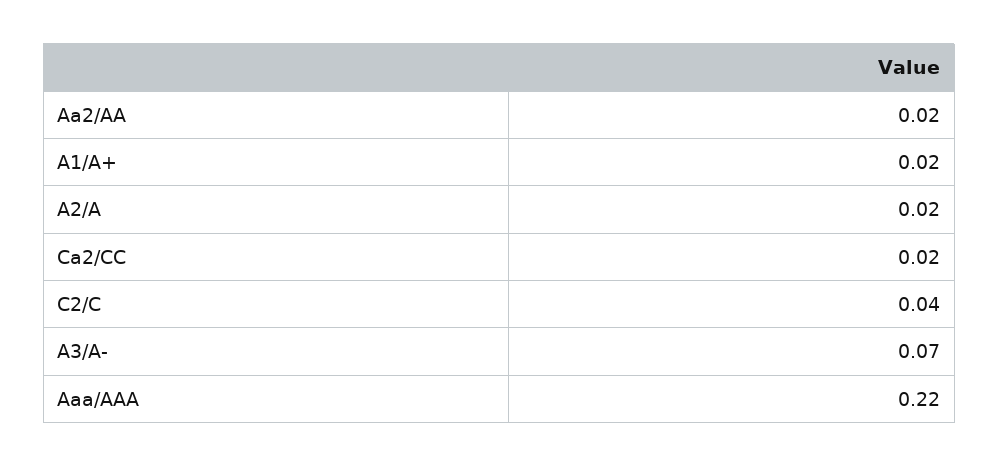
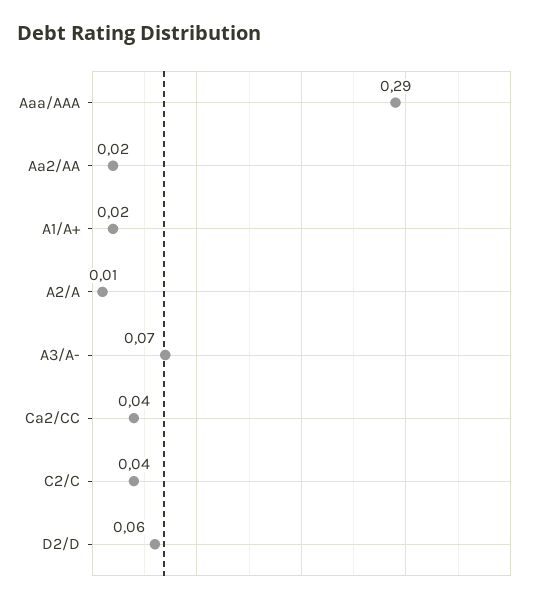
A2/A: 0.02 -> 0.01
Ca2/CC: 0.02 -> 0.04
Aaa/AAA: 0.22 -> 0.29
D2/D: none -> 0.06

